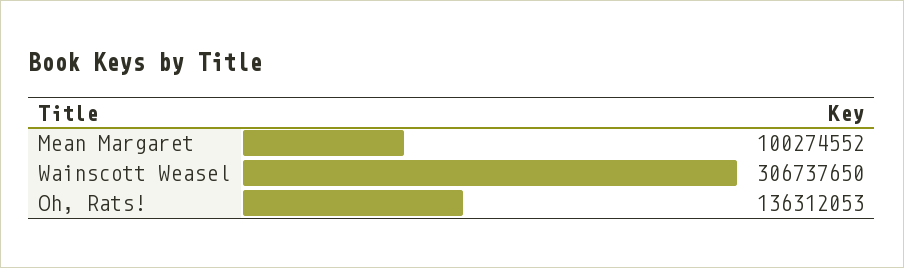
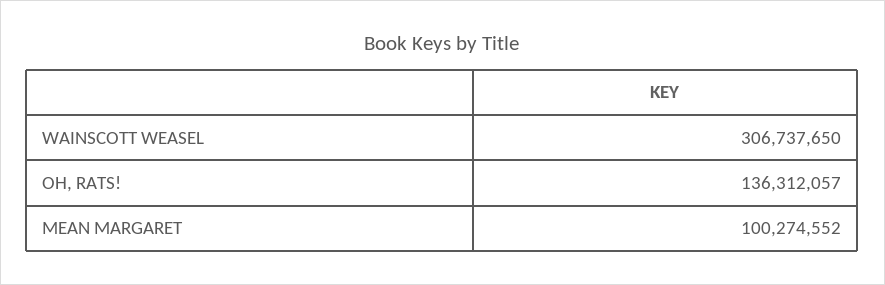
Oh, Rats!: 136312053 -> 136312057

